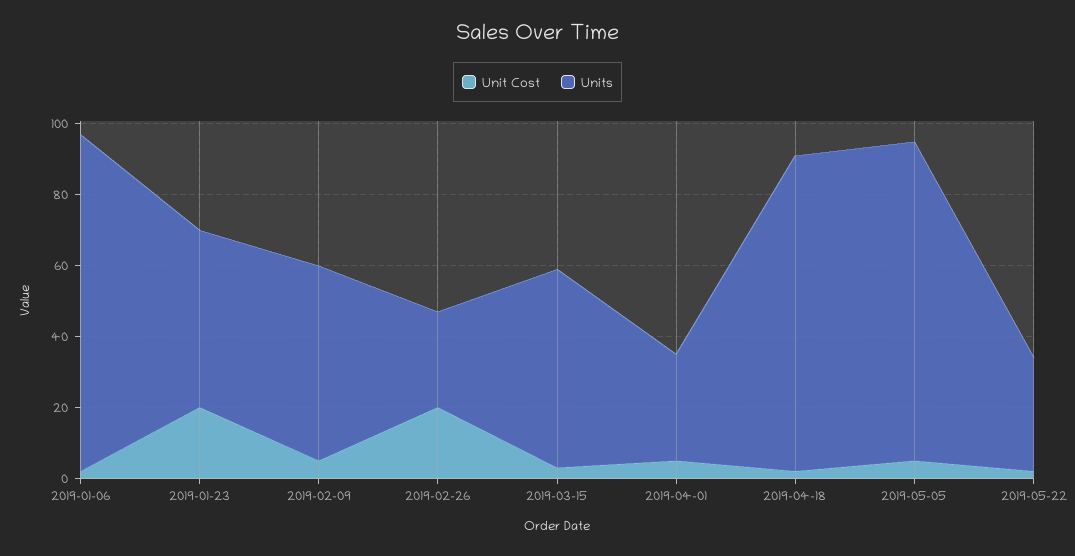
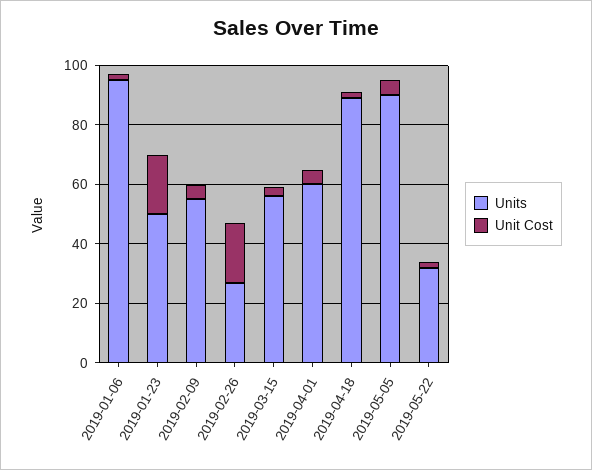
Units, 2019-04-01: 30 -> 60

